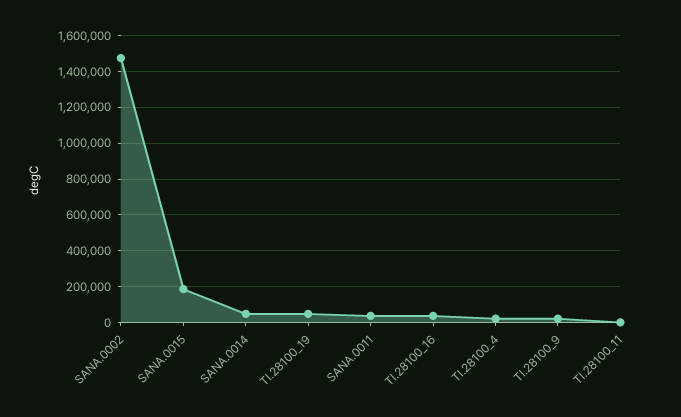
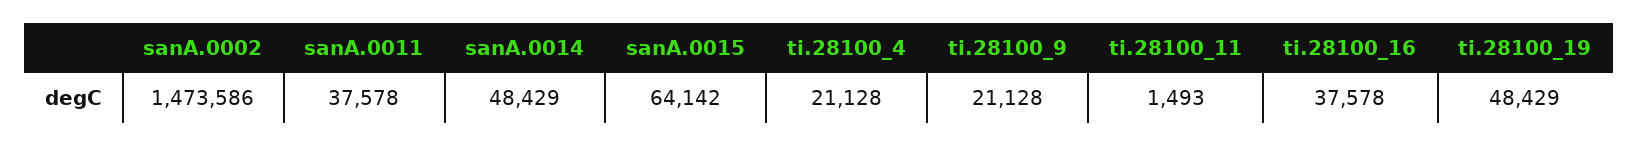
SANA.0015: 200000 -> 64142

